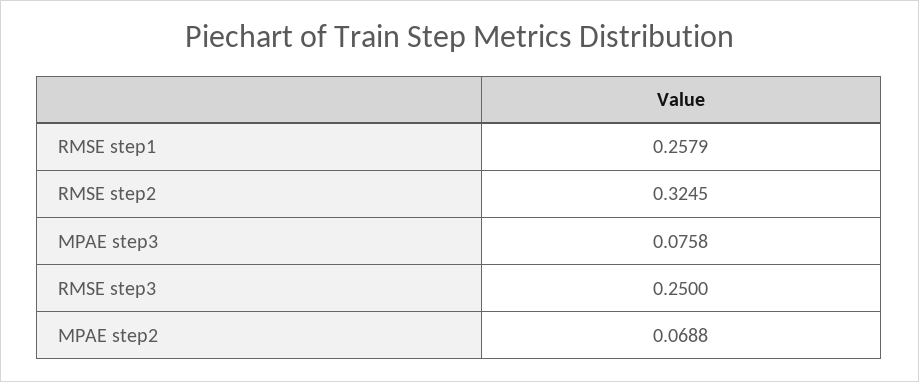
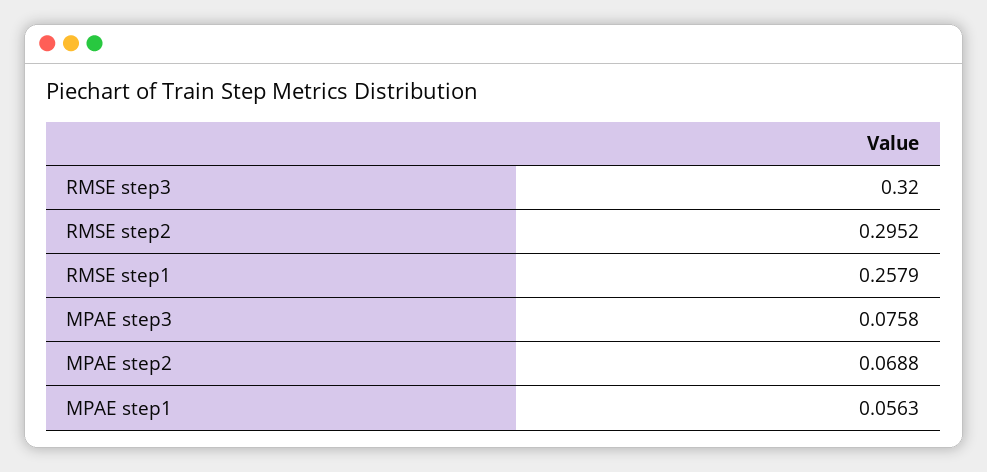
RMSE step2: 0.3245 -> 0.2952
RMSE step3: 0.25 -> 0.32
MPAE step1: none -> 0.0563

